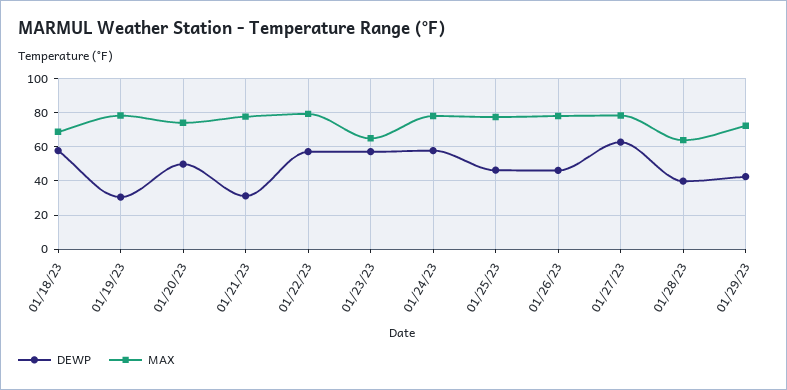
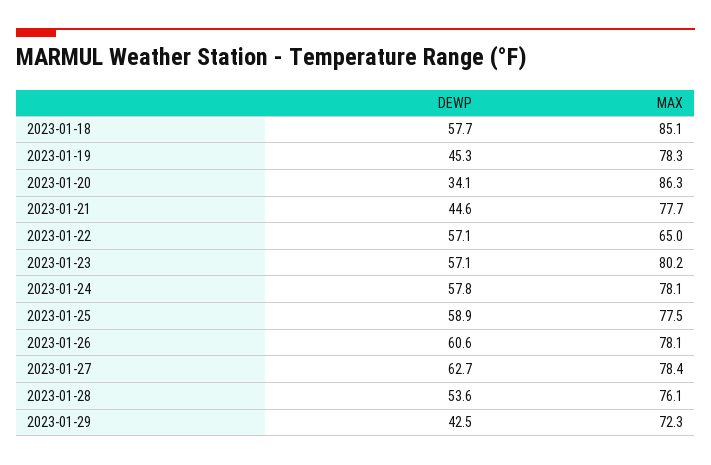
MAX, 01/18/23: 70 -> 85.1
DEWP, 01/19/23: 30 -> 45.3
DEWP, 01/20/23: 50 -> 34.1
MAX, 01/20/23: 75 -> 86.3
DEWP, 01/21/23: 30 -> 44.6
MAX, 01/22/23: 80 -> 65
MAX, 01/23/23: 65 -> 80.2
DEWP, 01/25/23: 45 -> 58.9
DEWP, 01/26/23: 45 -> 60.6
DEWP, 01/28/23: 40 -> 53.6
MAX, 01/28/23: 65 -> 76.1

